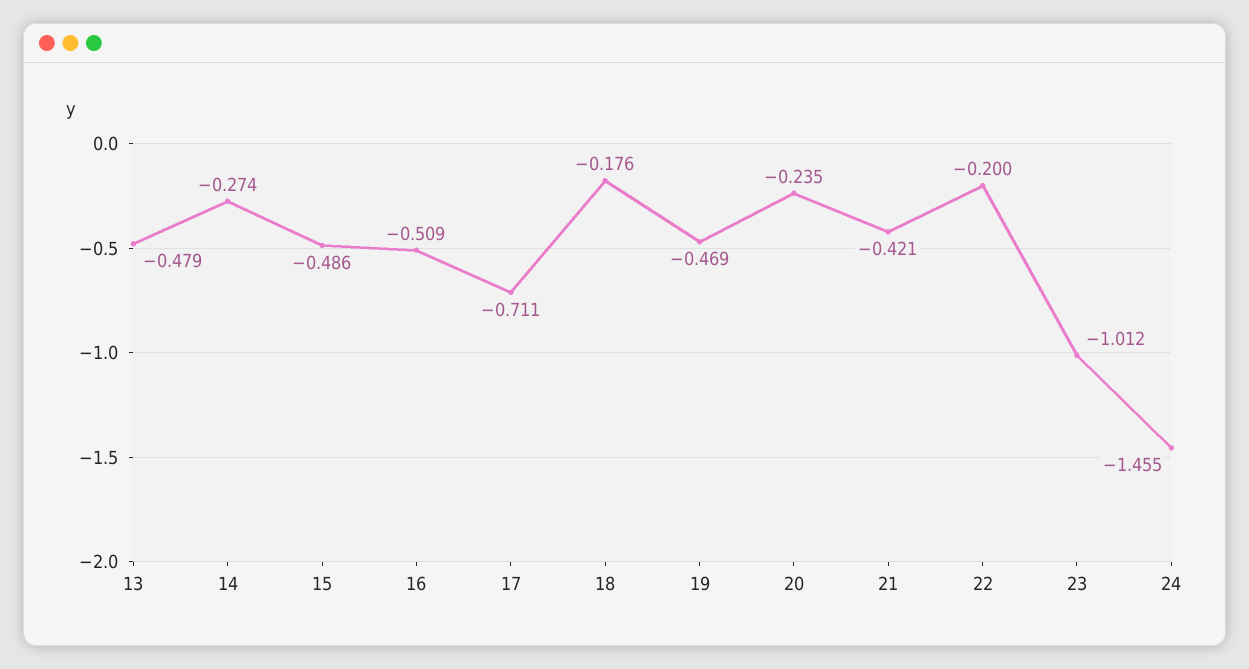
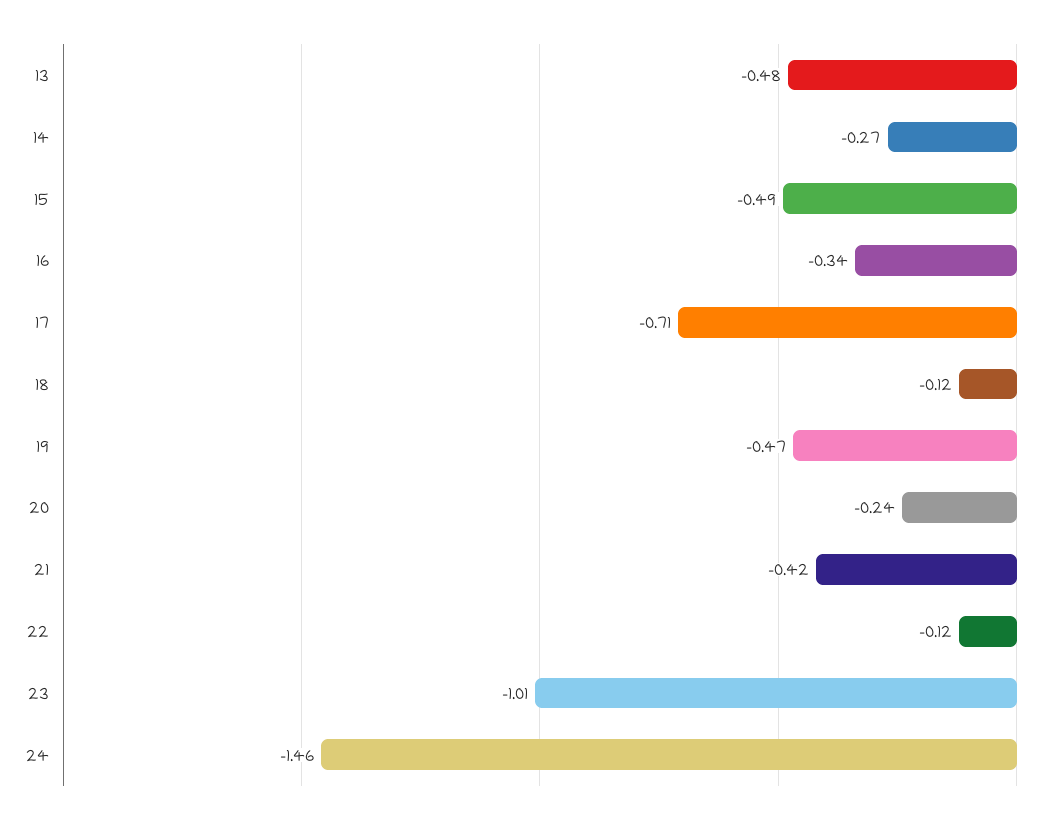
16: -0.509 -> -0.34
18: -0.176 -> -0.12
22: -0.2 -> -0.12

